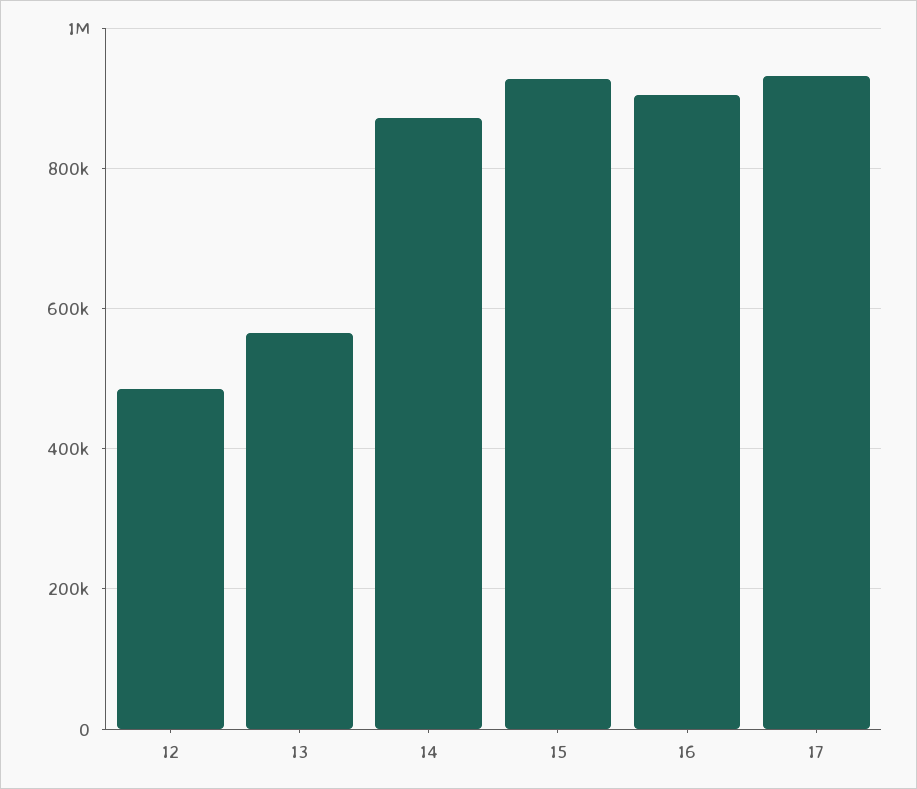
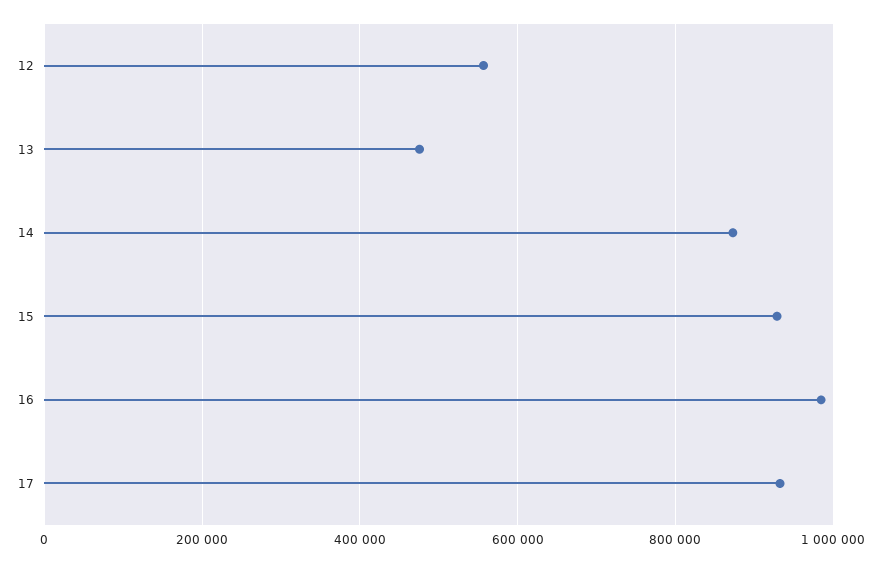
12: 480000 -> 560000
13: 560000 -> 480000
16: 900000 -> 980000

